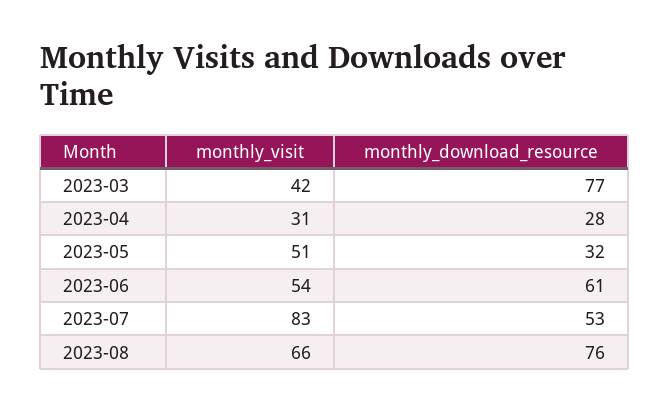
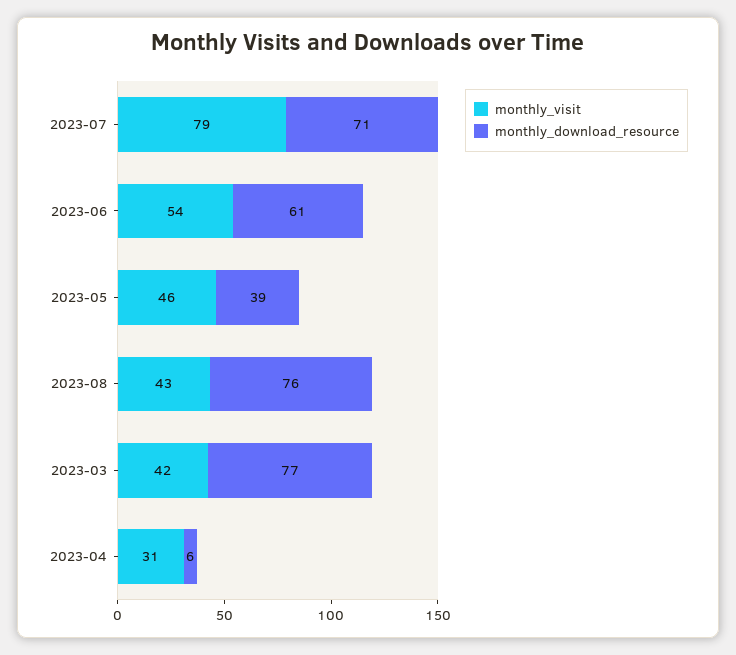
monthly_download_resource, 2023-04: 28 -> 6
monthly_visit, 2023-05: 51 -> 46
monthly_download_resource, 2023-05: 32 -> 39
monthly_visit, 2023-07: 83 -> 79
monthly_download_resource, 2023-07: 53 -> 71
monthly_visit, 2023-08: 66 -> 43

